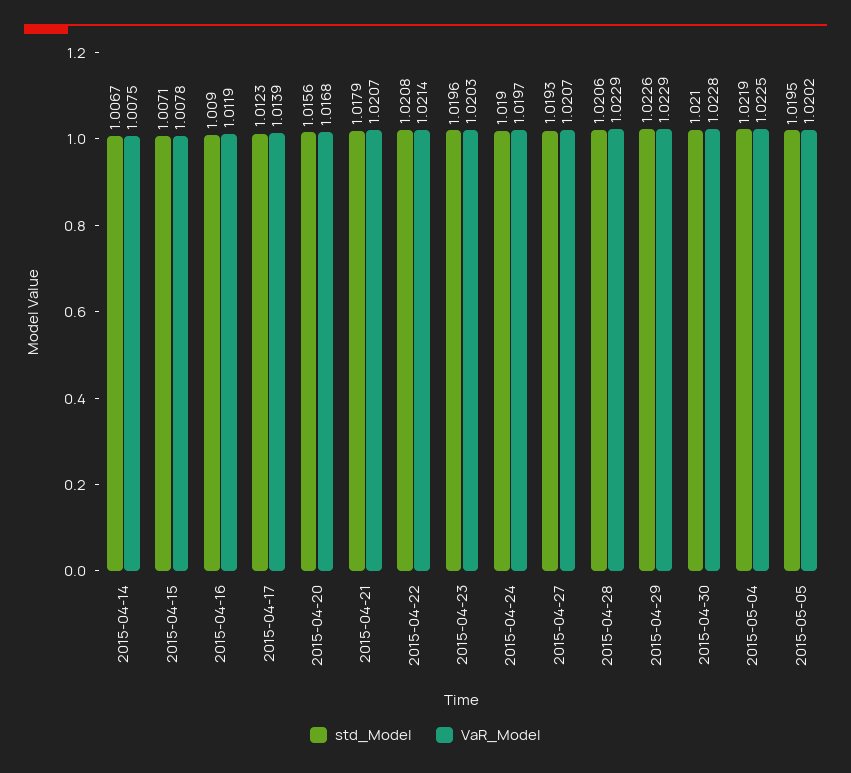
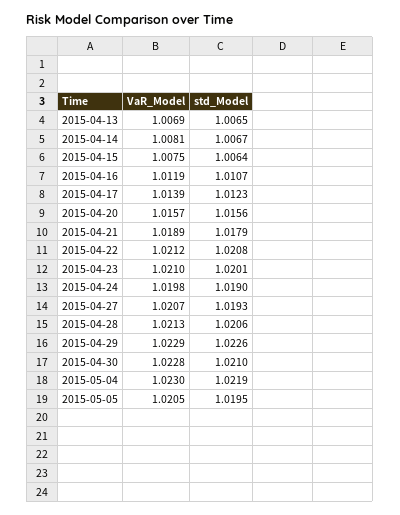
VaR_Model, 2015-04-14: 1.0075 -> 1.0081
std_Model, 2015-04-15: 1.0071 -> 1.0064
VaR_Model, 2015-04-15: 1.0078 -> 1.0075
std_Model, 2015-04-16: 1.009 -> 1.0107
VaR_Model, 2015-04-20: 1.0168 -> 1.0157
VaR_Model, 2015-04-21: 1.0207 -> 1.0189
VaR_Model, 2015-04-22: 1.0214 -> 1.0212
std_Model, 2015-04-23: 1.0196 -> 1.0201
VaR_Model, 2015-04-23: 1.0203 -> 1.021
VaR_Model, 2015-04-24: 1.0197 -> 1.0198
VaR_Model, 2015-04-28: 1.0229 -> 1.0213
VaR_Model, 2015-05-04: 1.0225 -> 1.023
VaR_Model, 2015-05-05: 1.0202 -> 1.0205
VaR_Model, 2015-04-13: none -> 1.0069
std_Model, 2015-04-13: none -> 1.0065

